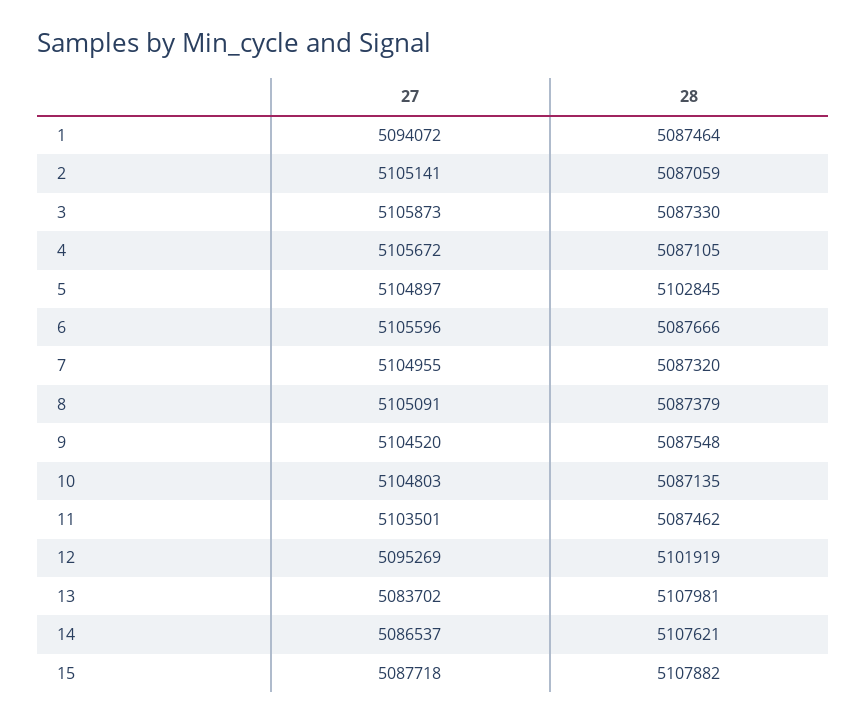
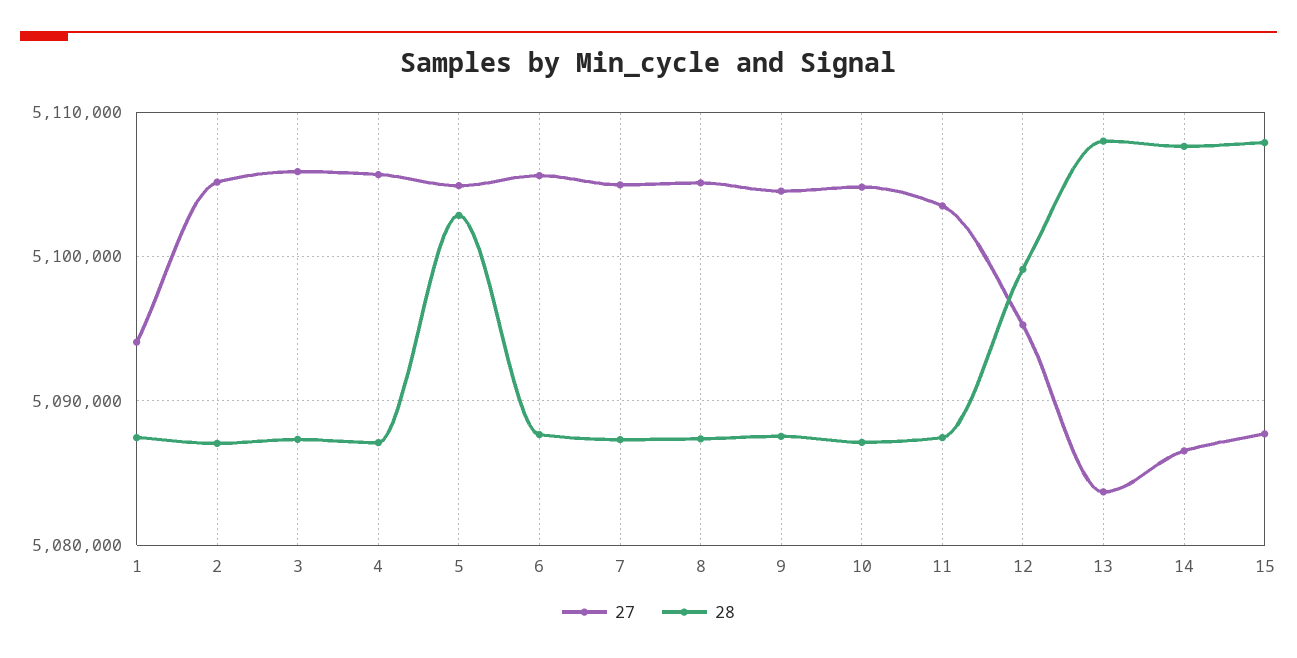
28, 12: 5101919 -> 5099000

